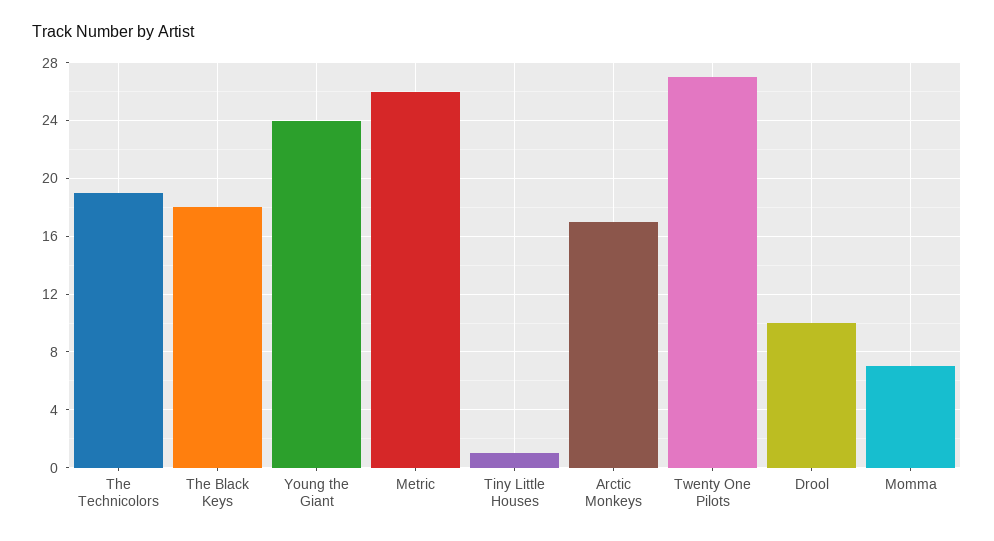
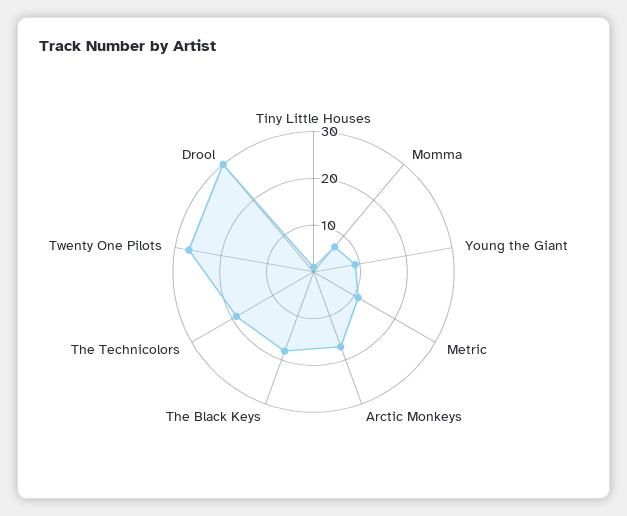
Young the Giant: 24 -> 10
Metric: 26 -> 10
Drool: 10 -> 30

